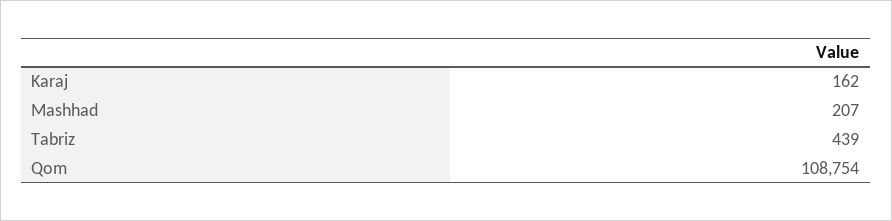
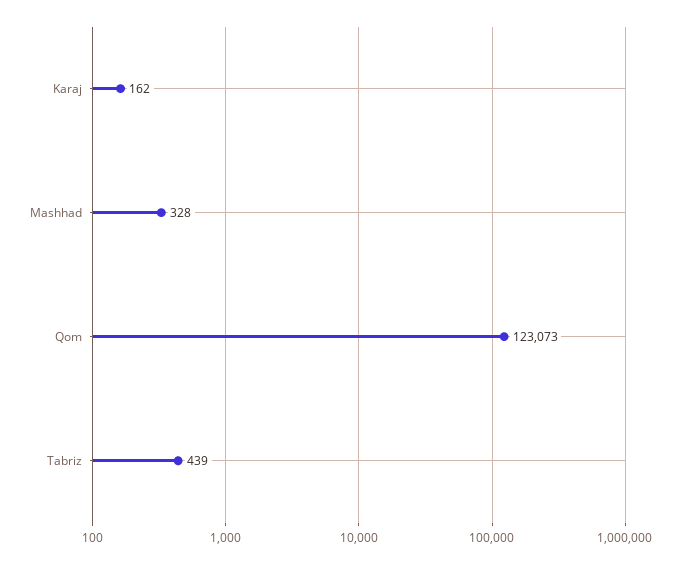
Mashhad: 207 -> 328
Qom: 108754 -> 123073

